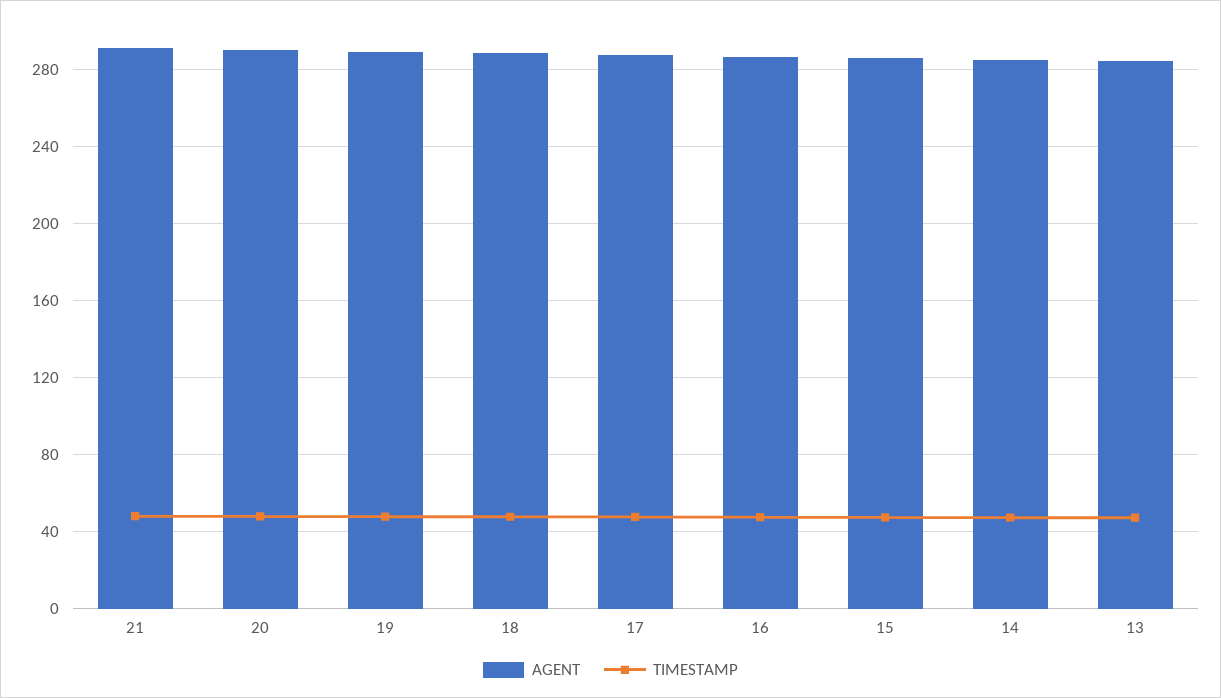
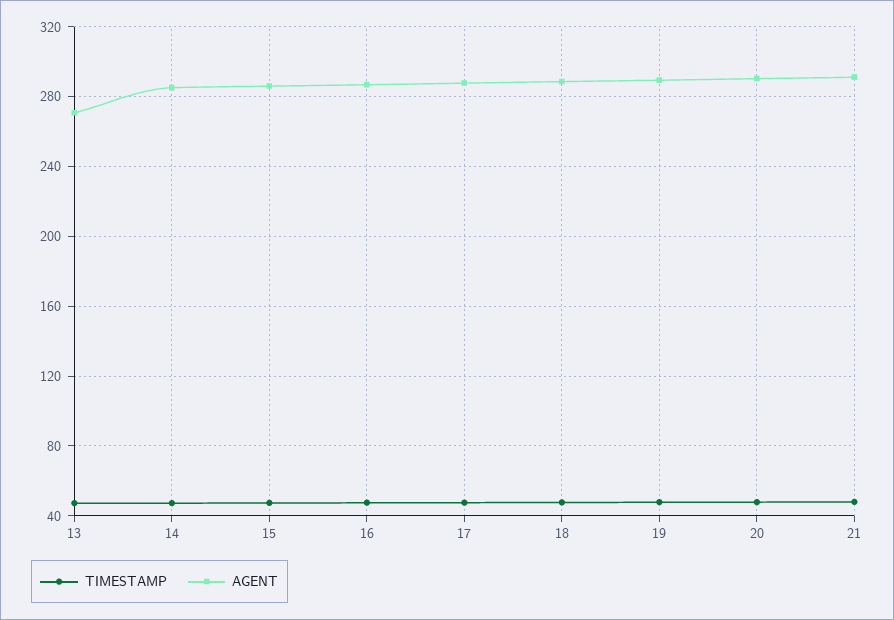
AGENT, 13: 285 -> 270

